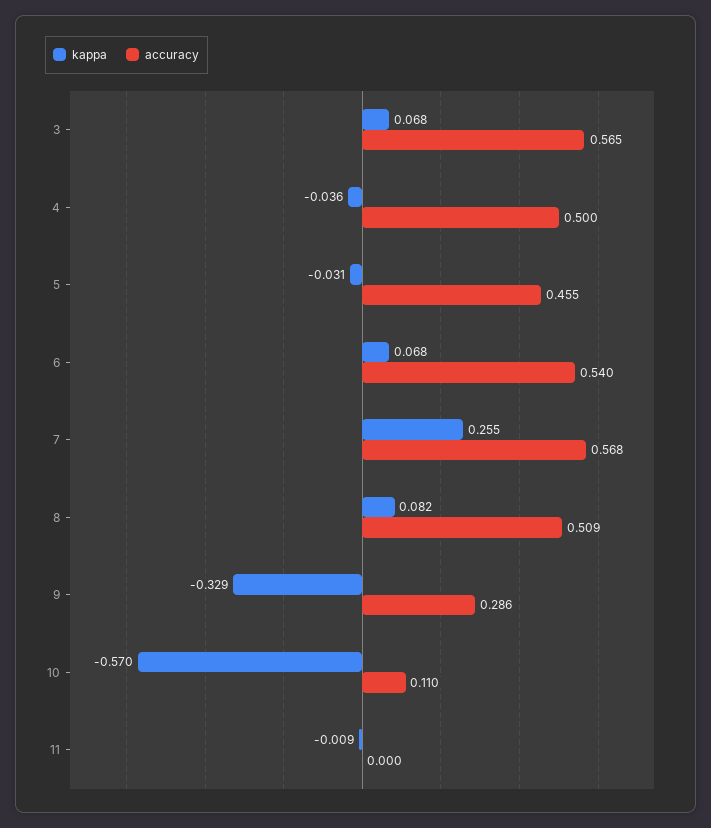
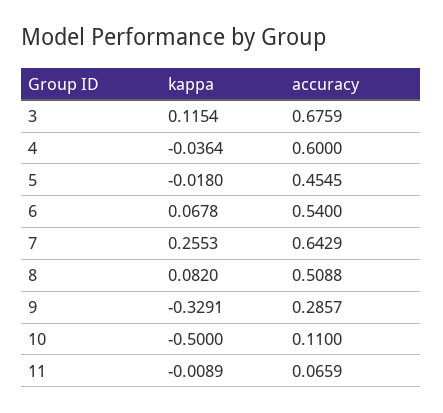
kappa, 3: 0.068 -> 0.1154
accuracy, 3: 0.565 -> 0.6759
accuracy, 4: 0.5 -> 0.6
kappa, 5: -0.031 -> -0.018
accuracy, 7: 0.568 -> 0.6429
kappa, 10: -0.57 -> -0.5
accuracy, 11: 0 -> 0.0659

